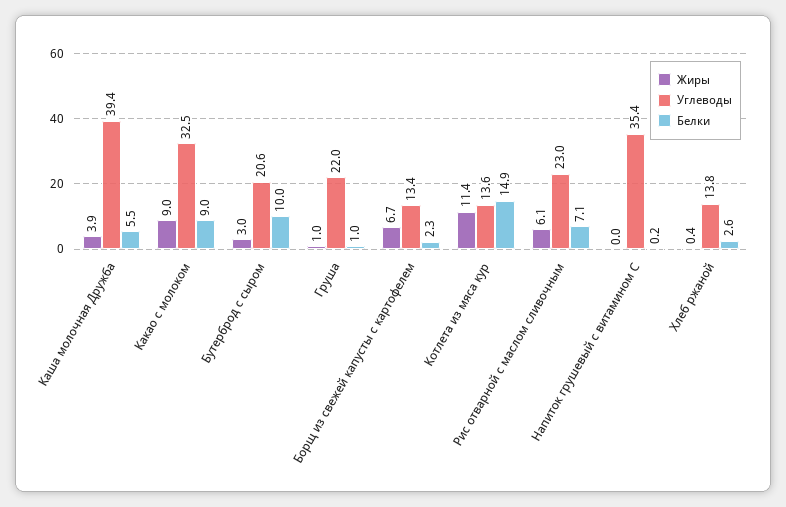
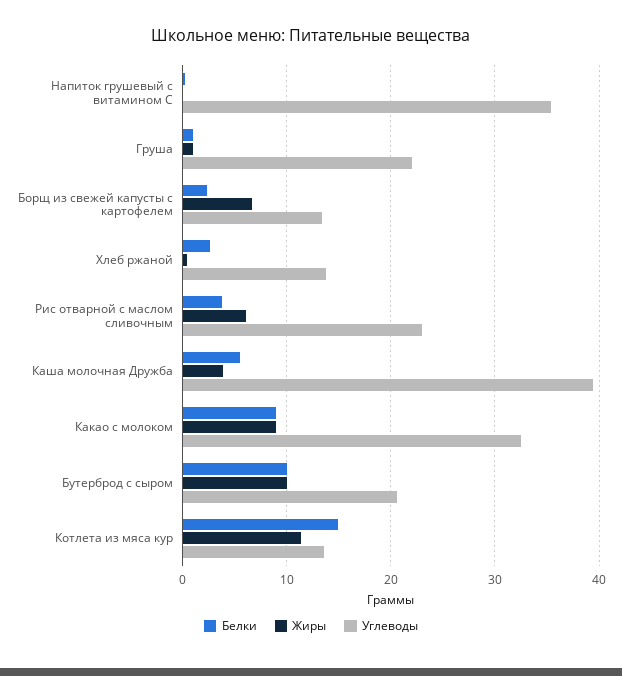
Жиры, Бутерброд с сыром: 3 -> 10
Белки, Рис отварной с маслом сливочным: 7.1 -> 4

